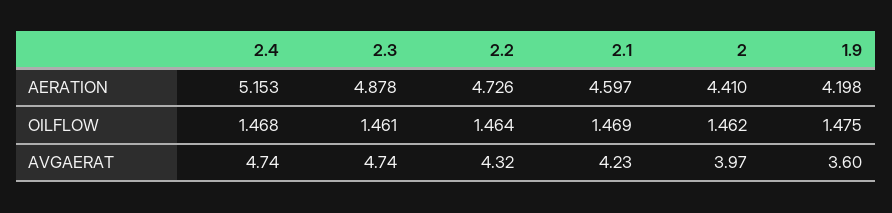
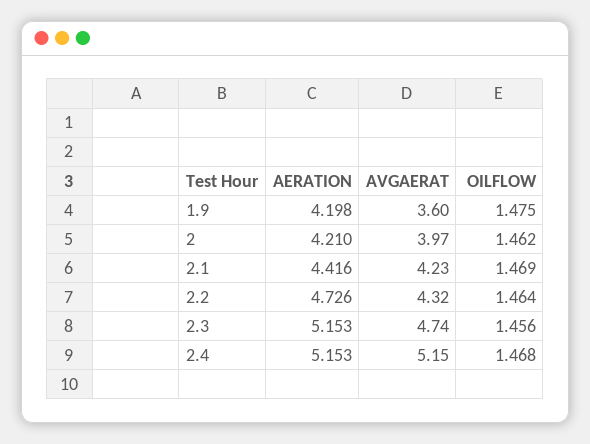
2.3, AERATION: 4.878 -> 5.153
2.1, AERATION: 4.597 -> 4.416
2, AERATION: 4.41 -> 4.21
2.3, OILFLOW: 1.461 -> 1.456
2.4, AVGAERAT: 4.74 -> 5.15

